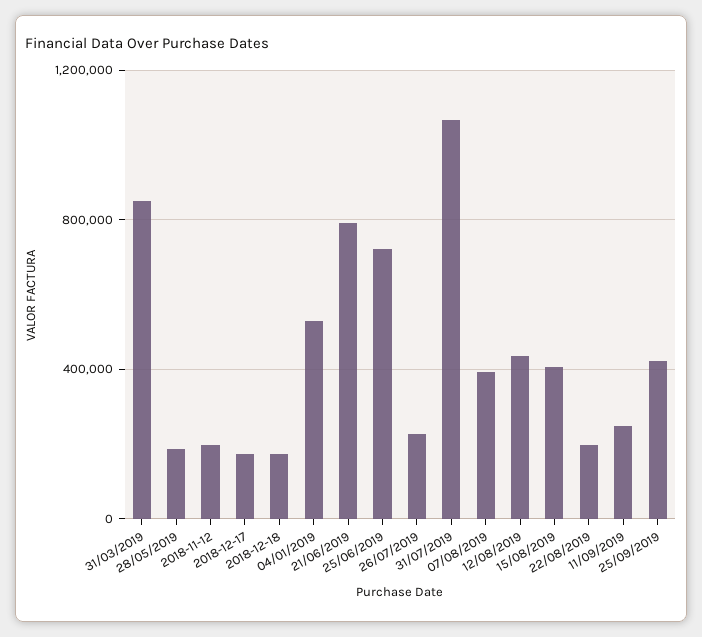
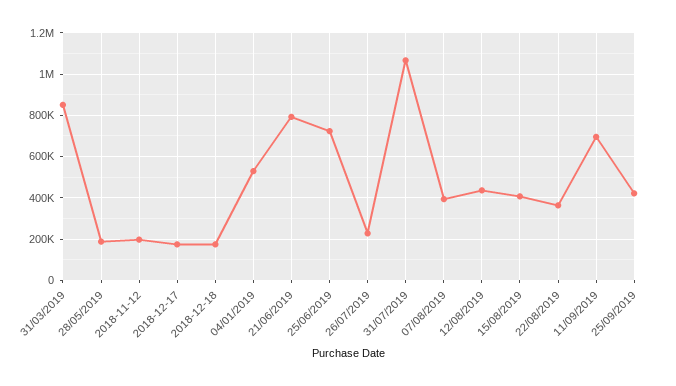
22/08/2019: 200000 -> 350000
11/09/2019: 250000 -> 700000

